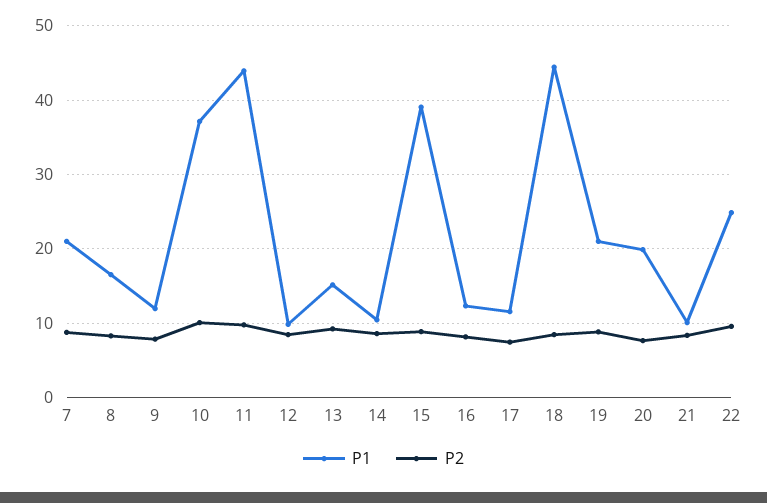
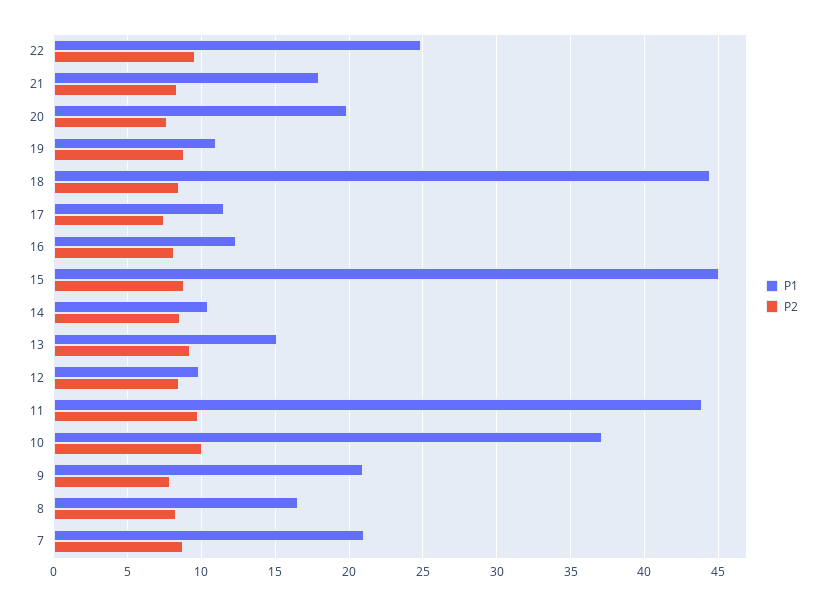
P1, 9: 12 -> 21
P1, 15: 39 -> 45
P1, 19: 21 -> 11
P1, 21: 10 -> 18

